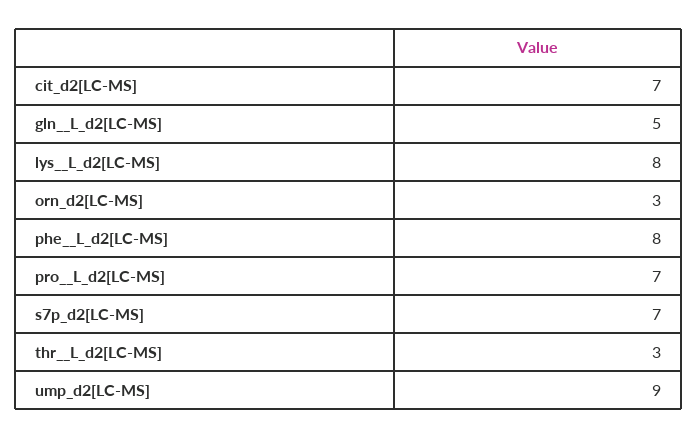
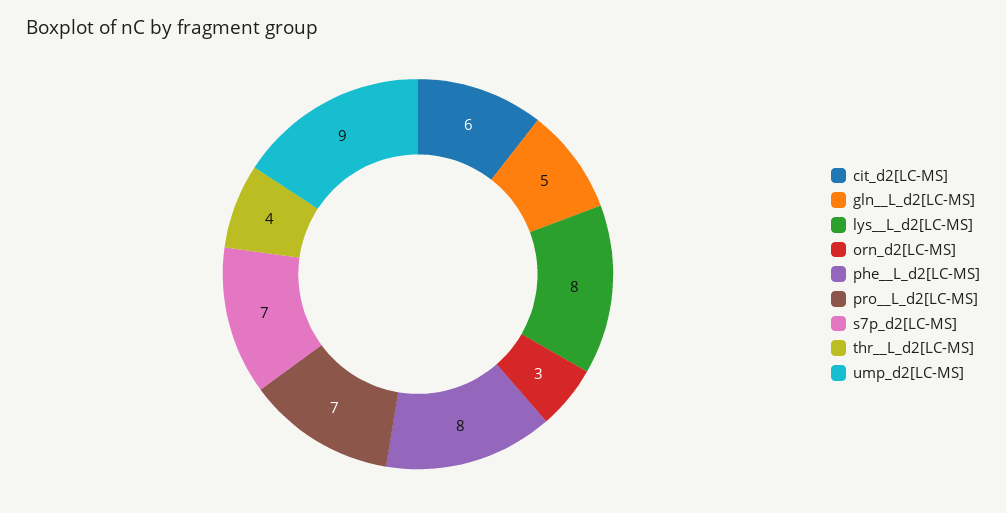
cit_d2[LC-MS]: 7 -> 6
thr__L_d2[LC-MS]: 3 -> 4

